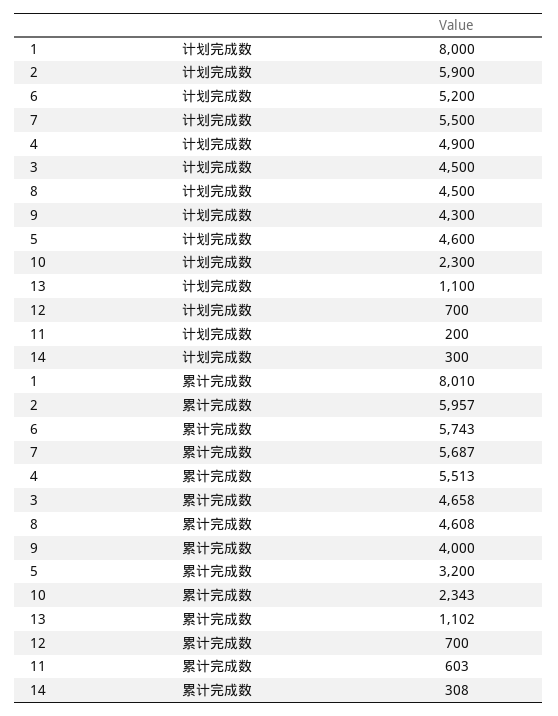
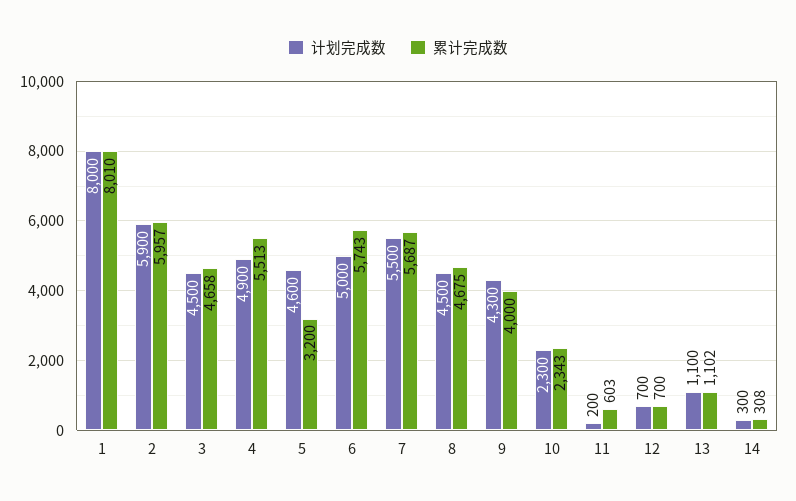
计划完成数, 6: 5200 -> 5000
累计完成数, 8: 4608 -> 4675

